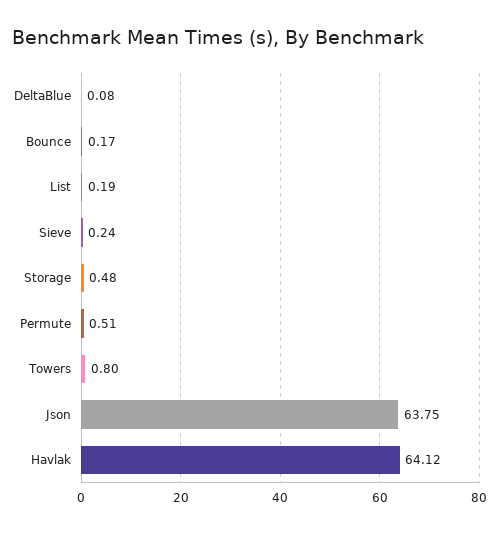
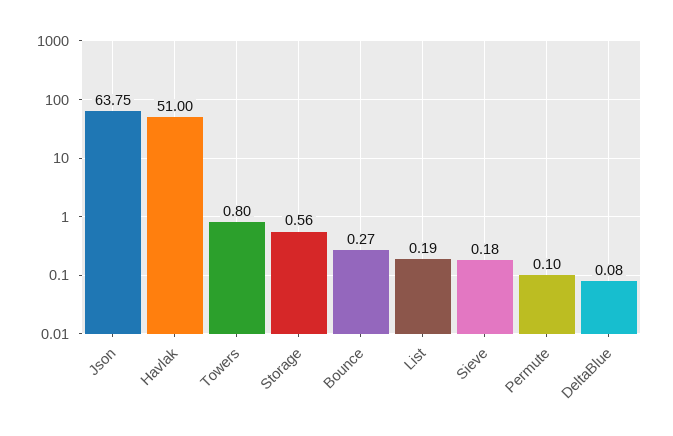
Bounce: 0.17 -> 0.27
Sieve: 0.24 -> 0.18
Storage: 0.48 -> 0.56
Permute: 0.51 -> 0.1
Havlak: 64.12 -> 51

